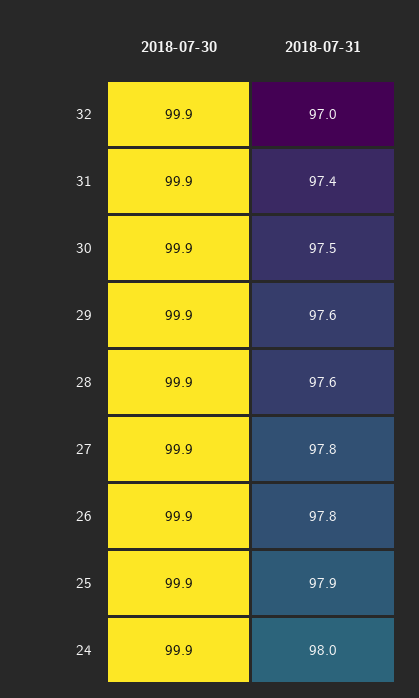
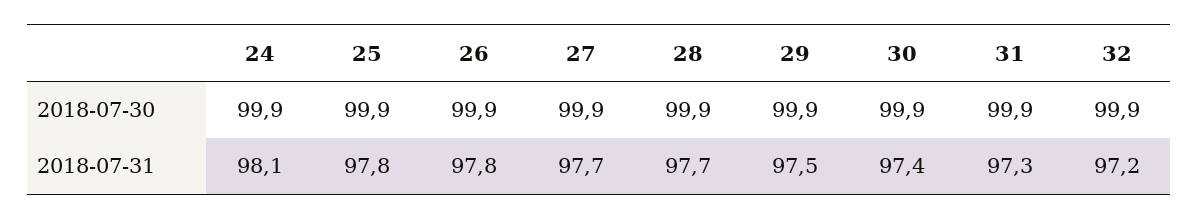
2018-07-31, 32: 97 -> 97.2
2018-07-31, 31: 97.4 -> 97.3
2018-07-31, 30: 97.5 -> 97.4
2018-07-31, 29: 97.6 -> 97.5
2018-07-31, 28: 97.6 -> 97.7
2018-07-31, 27: 97.8 -> 97.7
2018-07-31, 25: 97.9 -> 97.8
2018-07-31, 24: 98 -> 98.1

